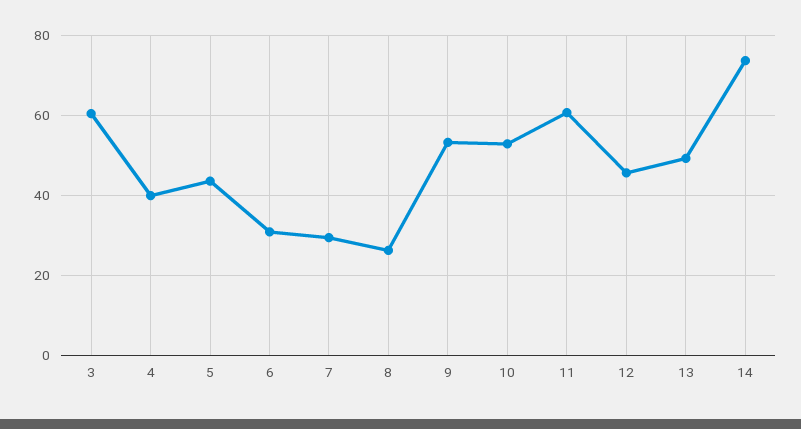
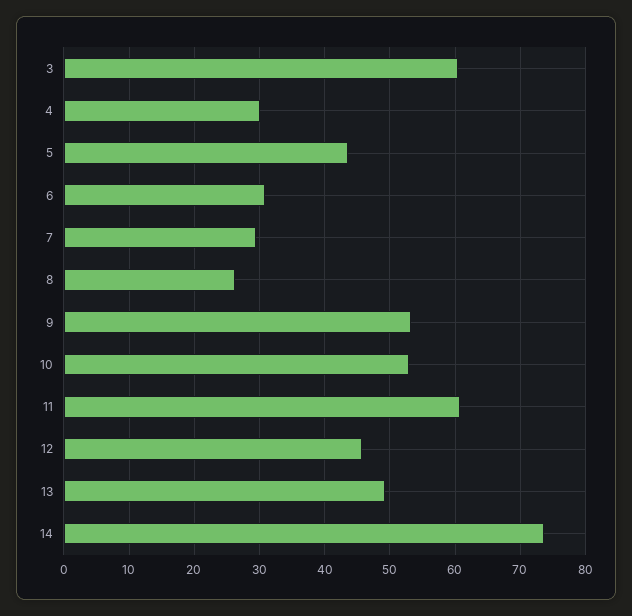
4: 40 -> 30

